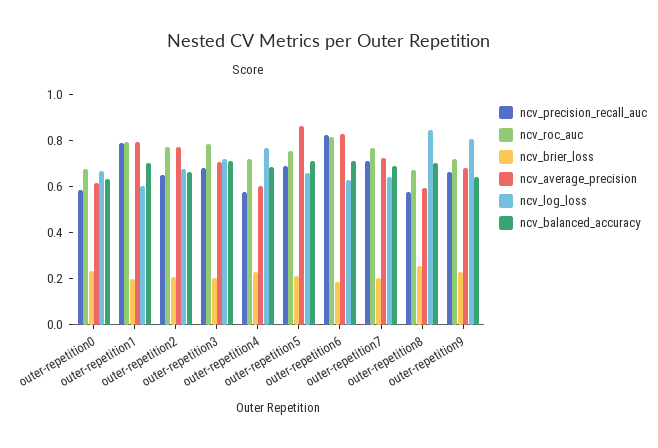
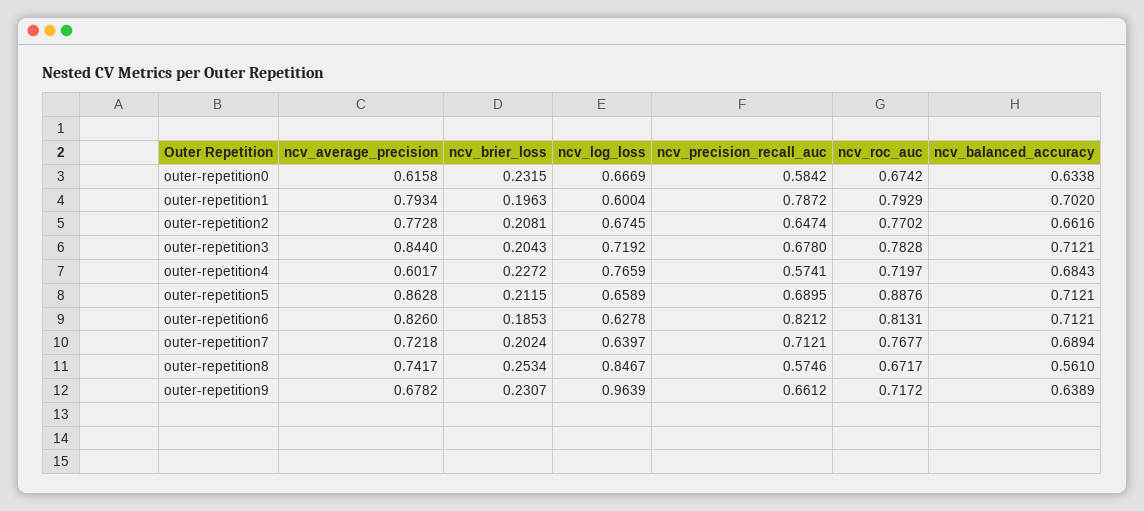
ncv_average_precision, outer-repetition3: 0.7 -> 0.844
ncv_roc_auc, outer-repetition5: 0.75 -> 0.8876
ncv_average_precision, outer-repetition8: 0.6 -> 0.7417
ncv_balanced_accuracy, outer-repetition8: 0.7 -> 0.561
ncv_log_loss, outer-repetition9: 0.8 -> 0.9639

